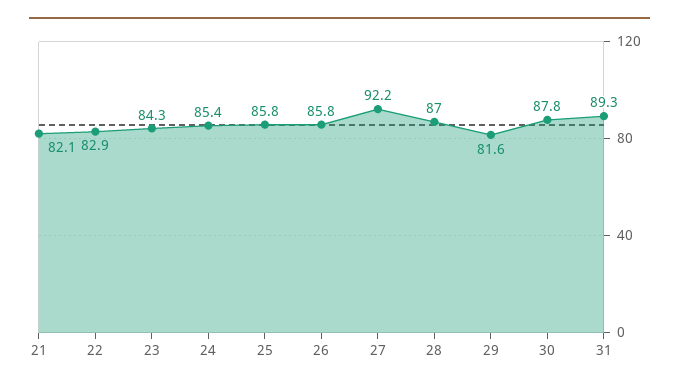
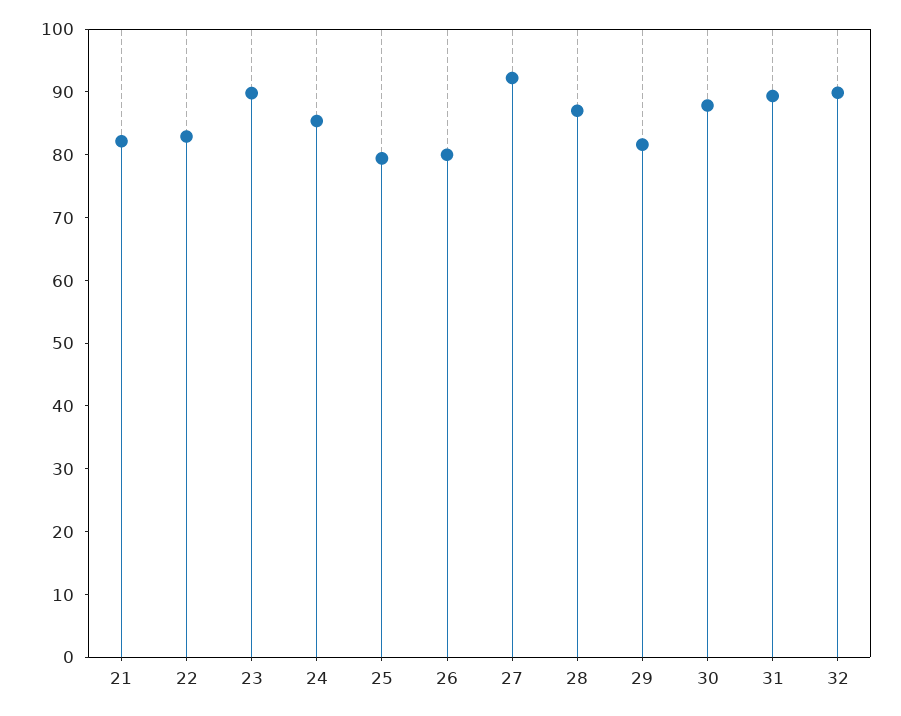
23: 84.3 -> 90
25: 85.8 -> 80
26: 85.8 -> 80
32: none -> 90

